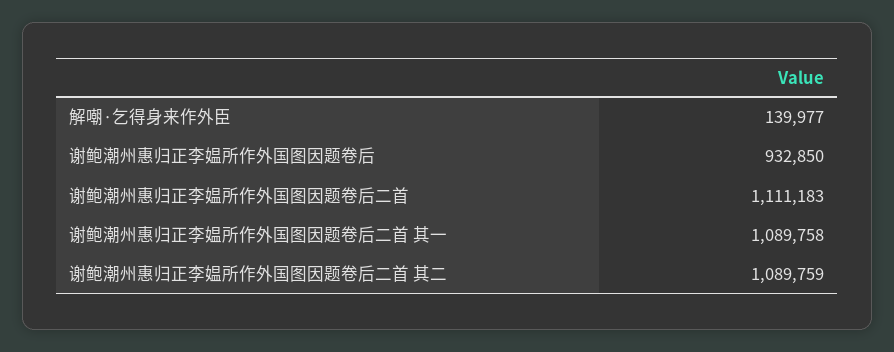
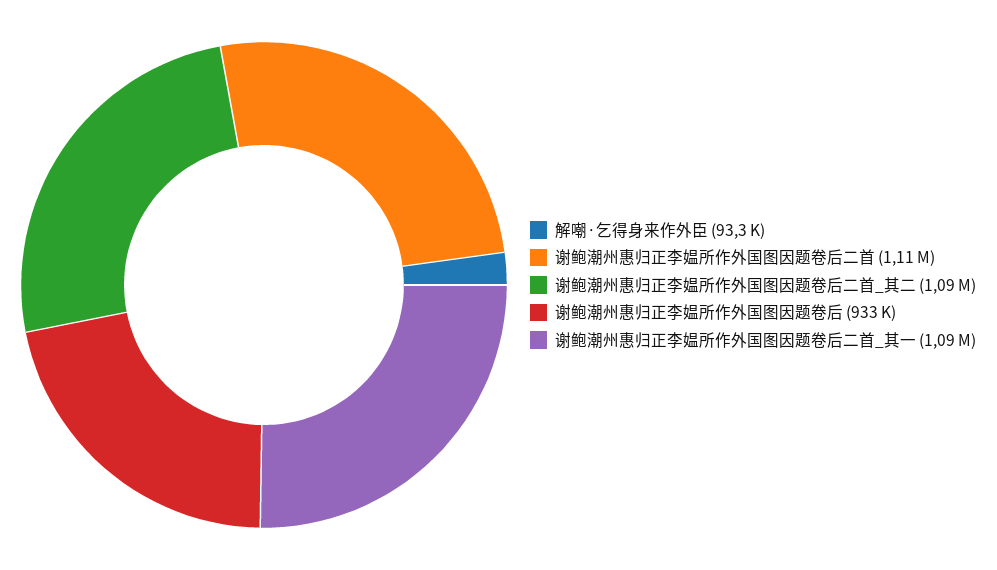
解嘲·乞得身来作外臣: 139977 -> 93300

